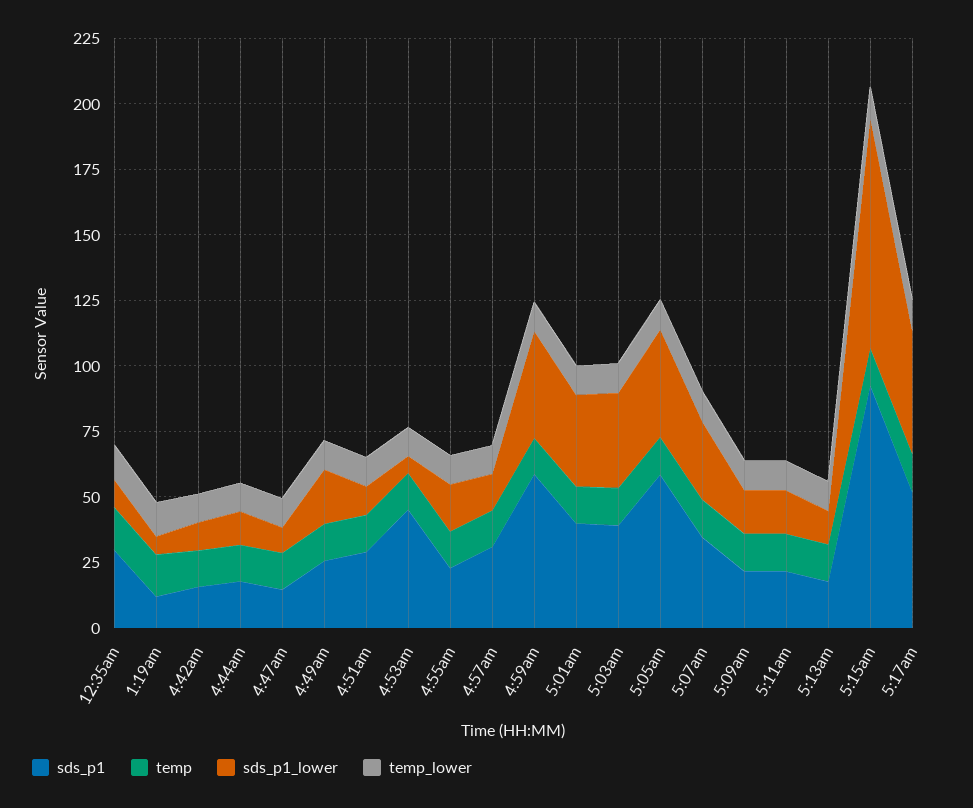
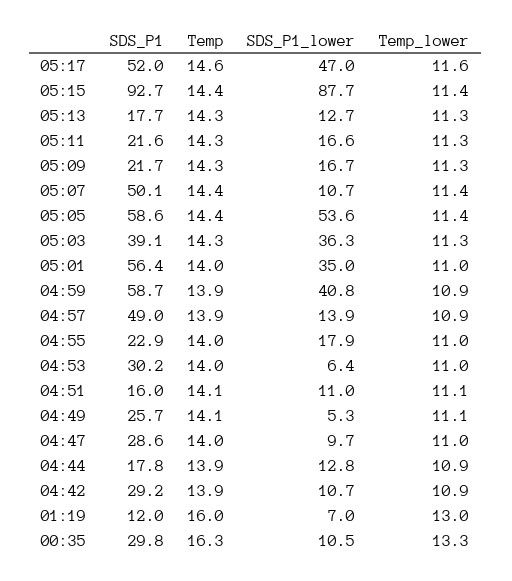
sds_p1, 4:42am: 15 -> 29.2
sds_p1, 4:47am: 15 -> 28.6
sds_p1_lower, 4:49am: 20 -> 5.3
sds_p1, 4:51am: 30 -> 16
sds_p1, 4:53am: 45 -> 30.2
sds_p1, 4:57am: 30 -> 49
sds_p1, 5:01am: 40 -> 56.4
sds_p1_lower, 5:05am: 40 -> 53.6
sds_p1, 5:07am: 35 -> 50.1
sds_p1_lower, 5:07am: 30 -> 10.7

